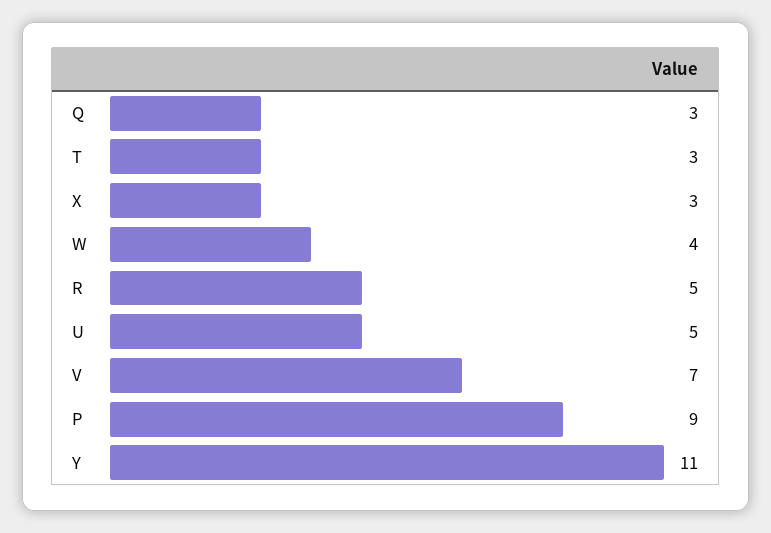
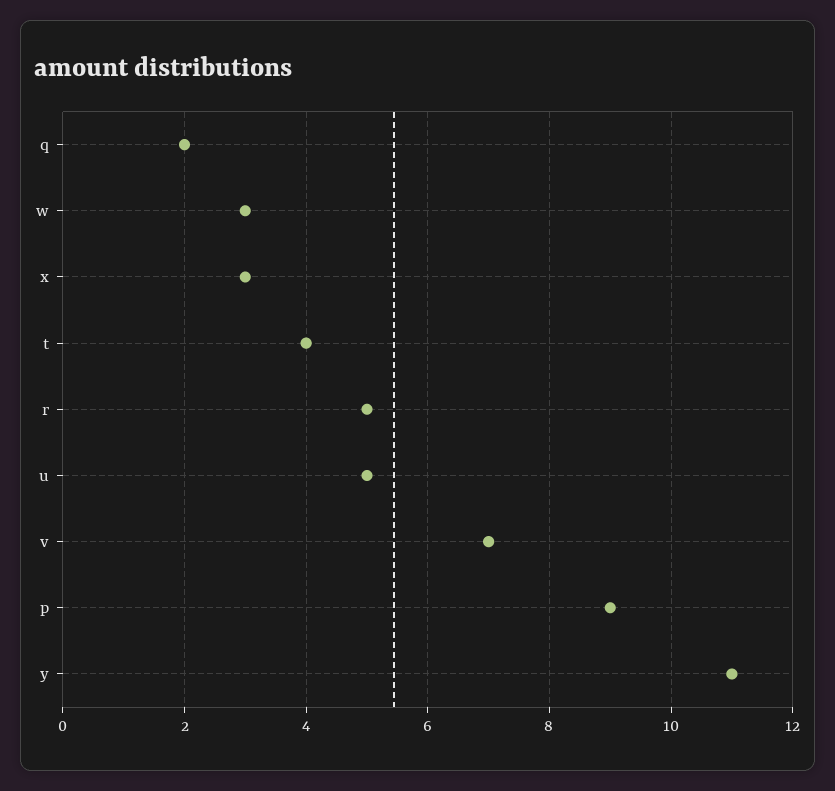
Q: 3 -> 2
T: 3 -> 4
W: 4 -> 3

